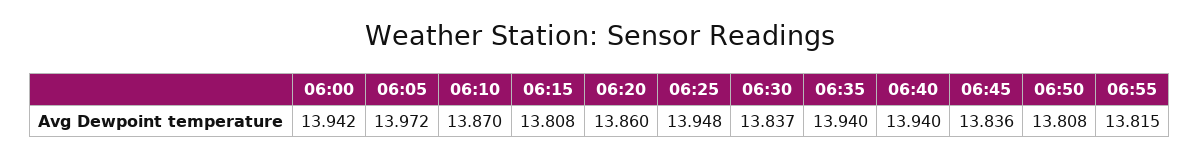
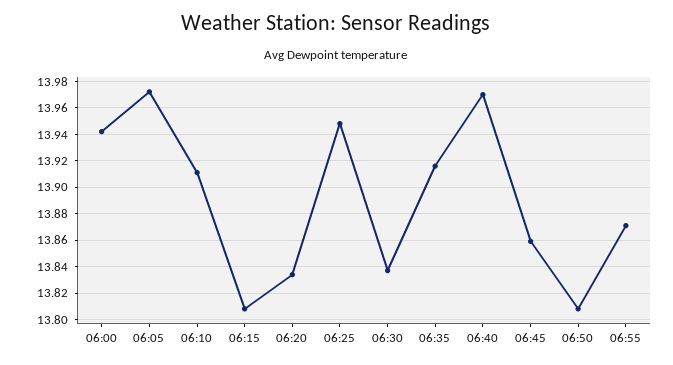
06:10: 13.87 -> 13.91
06:20: 13.86 -> 13.835
06:35: 13.94 -> 13.915
06:40: 13.94 -> 13.97
06:45: 13.836 -> 13.86
06:55: 13.815 -> 13.87

